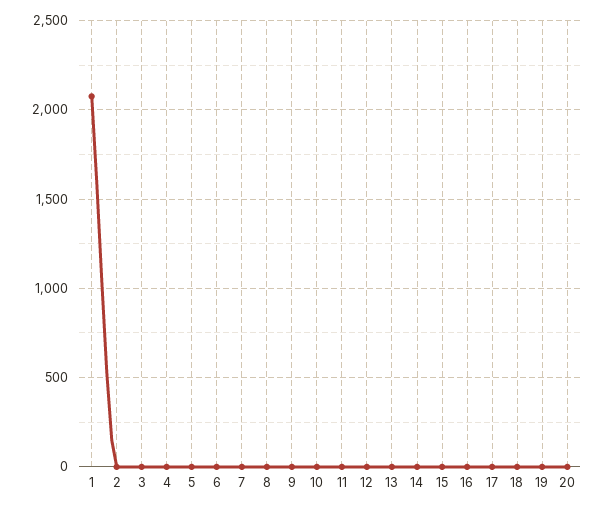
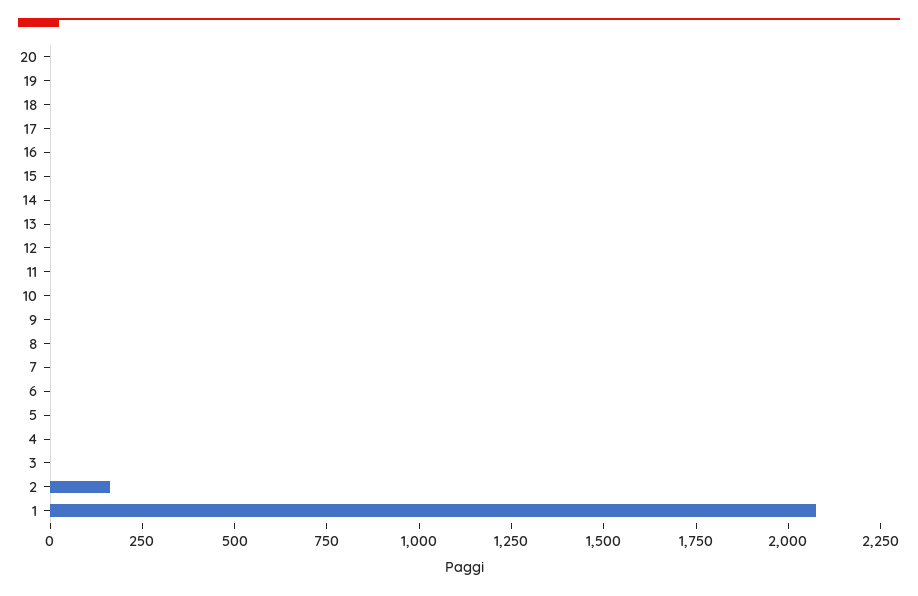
2: 0 -> 150

